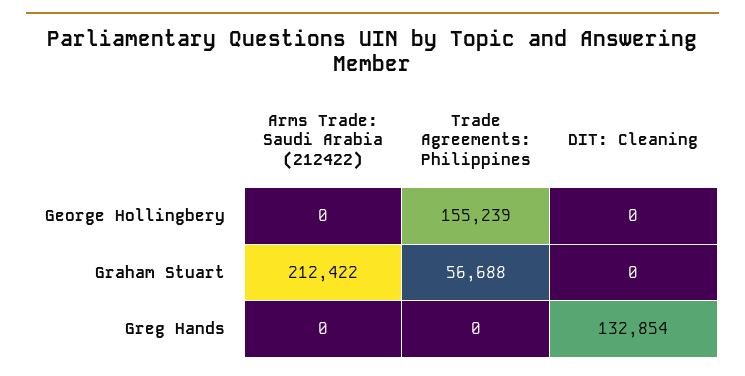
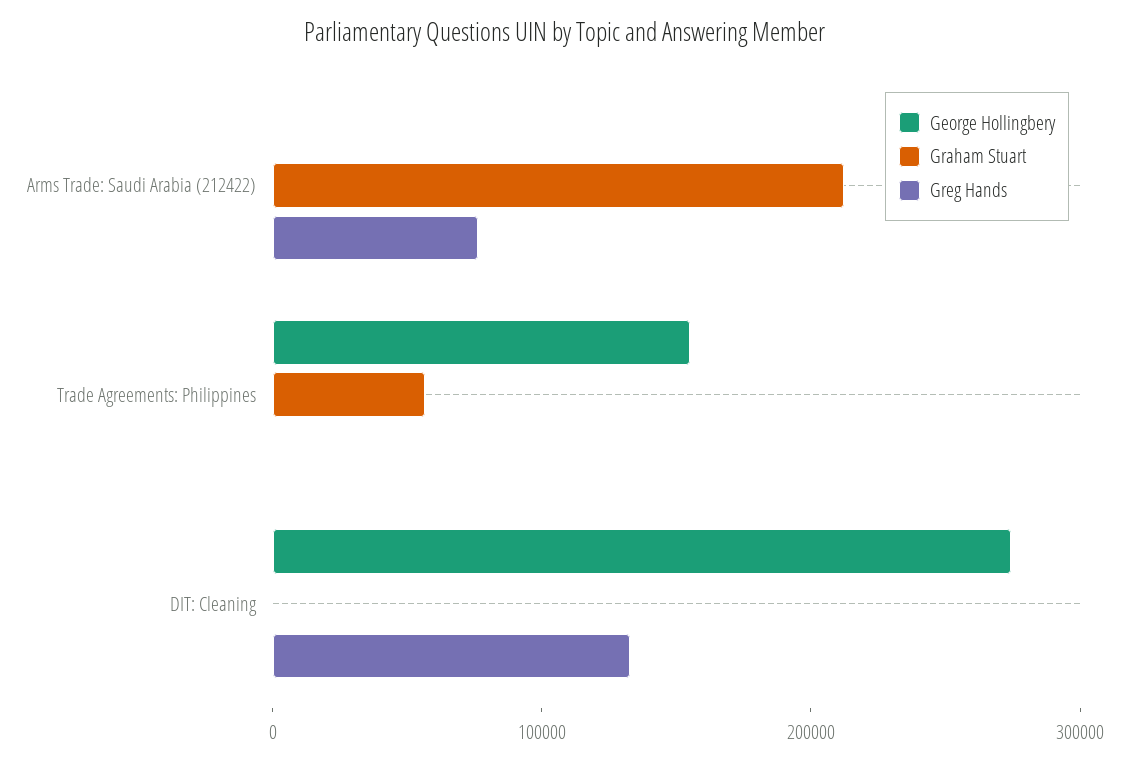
George Hollingbery, DIT: Cleaning: 0 -> 280000
Greg Hands, Arms Trade: Saudi Arabia (212422): 0 -> 80000

